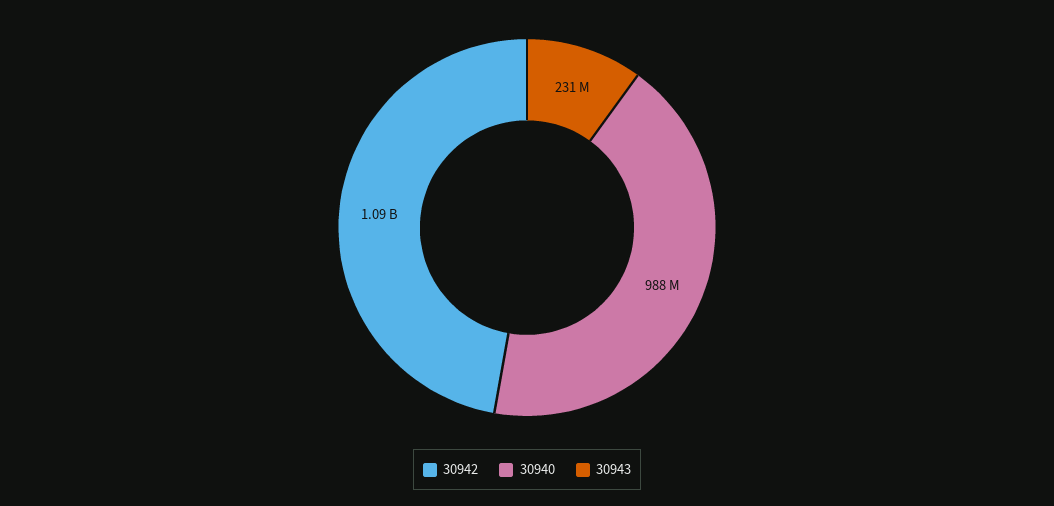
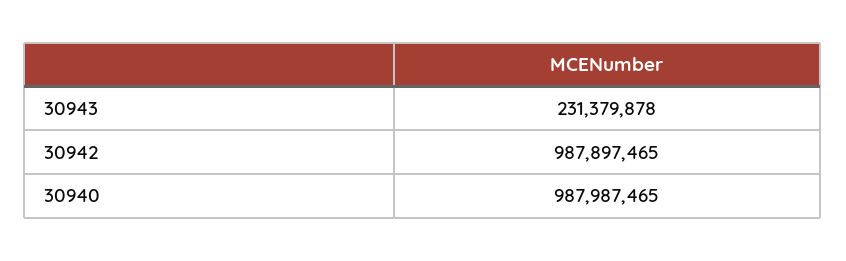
30942: 1090000000 -> 987897465

